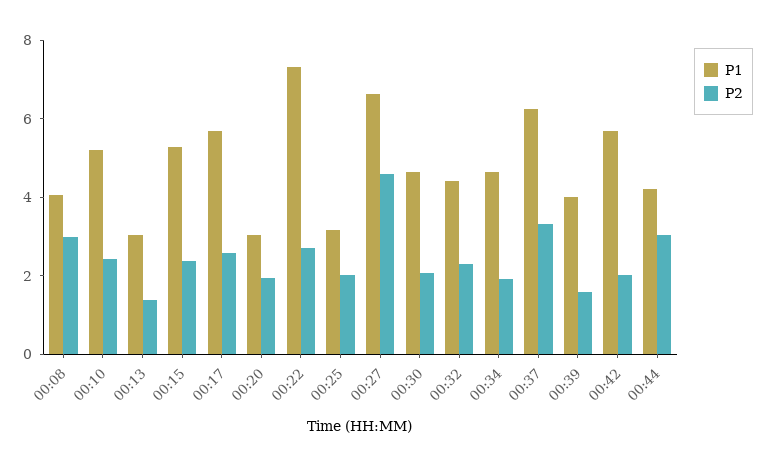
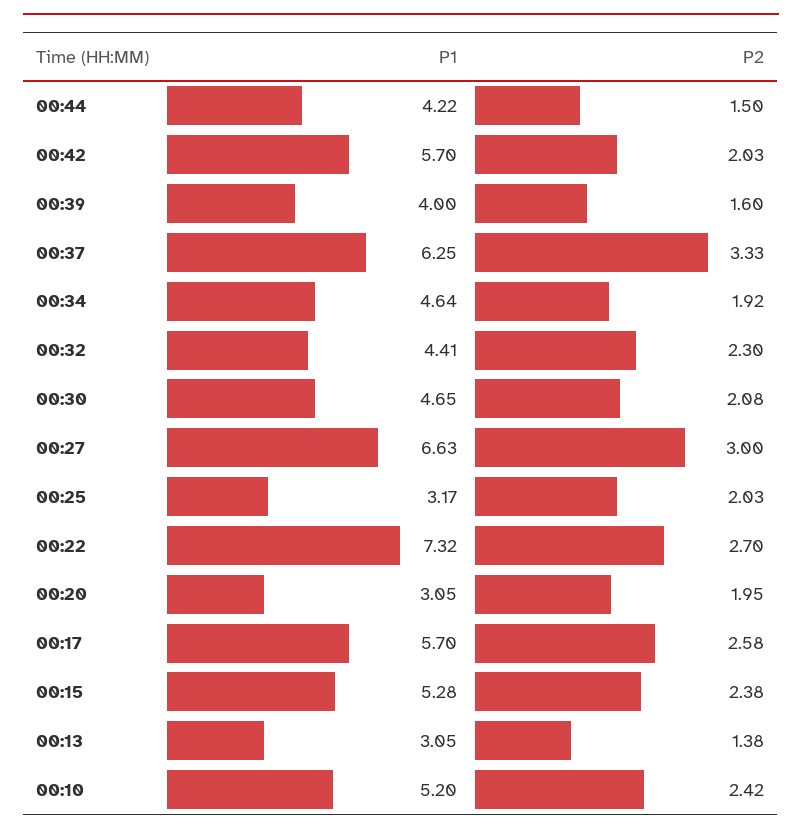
P1, 00:08: 4 -> none
P2, 00:08: 3 -> none
P2, 00:27: 4.5 -> 3
P2, 00:44: 3 -> 1.5

